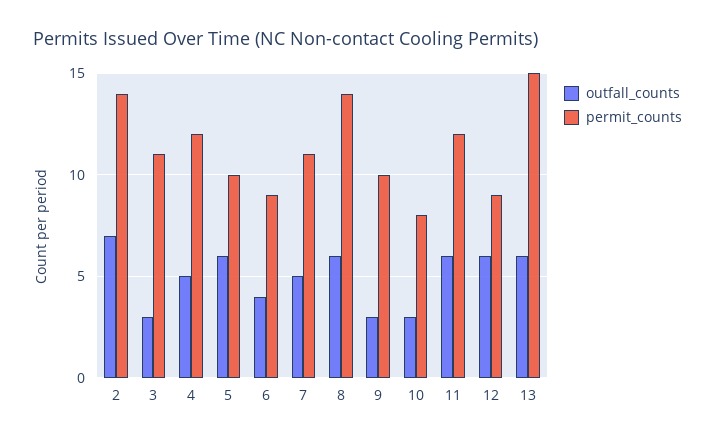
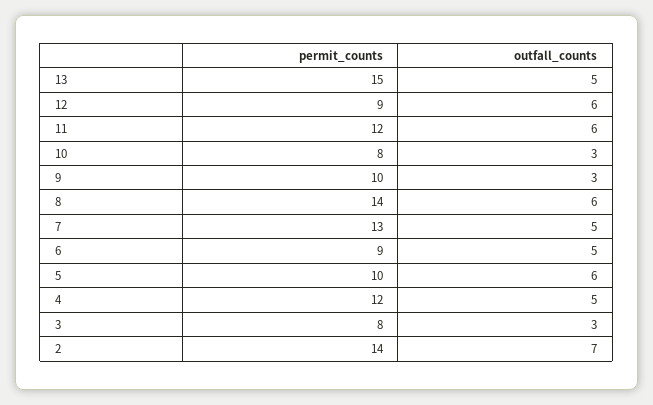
permit_counts, 3: 11 -> 8
outfall_counts, 6: 4 -> 5
permit_counts, 7: 11 -> 13
outfall_counts, 13: 6 -> 5

